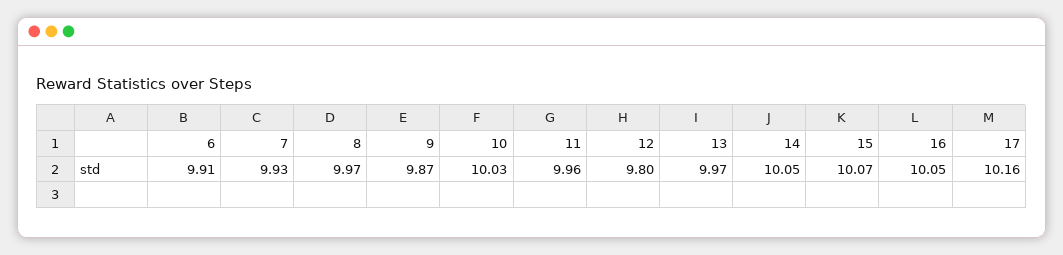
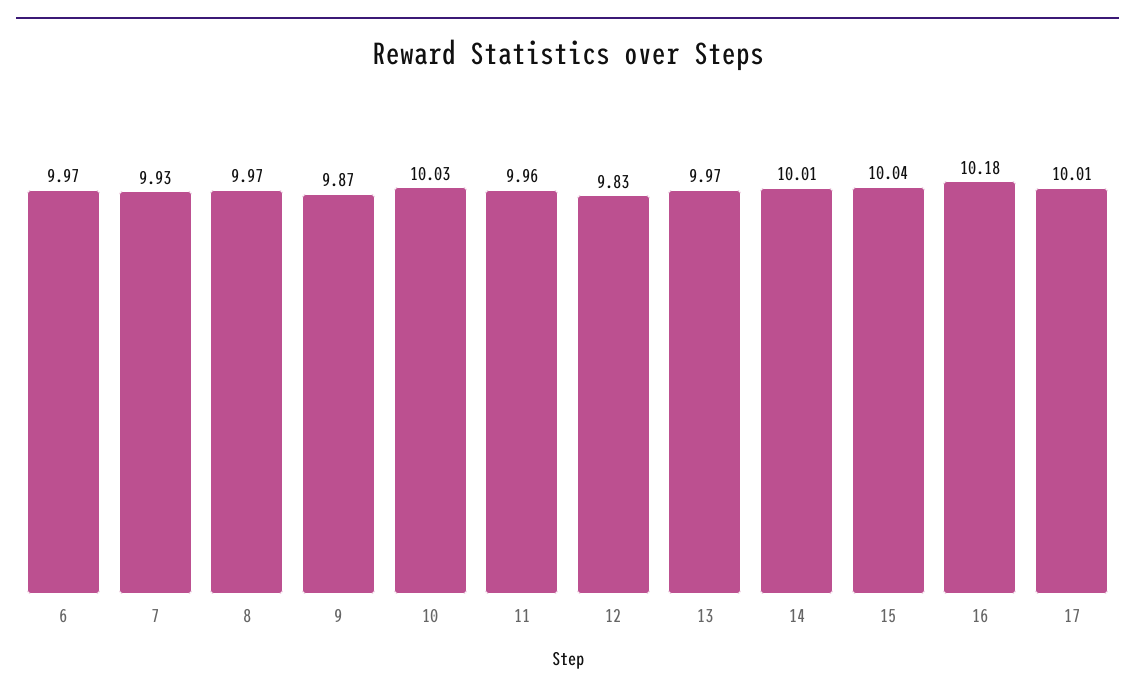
6: 9.91 -> 9.97
12: 9.8 -> 9.83
14: 10.05 -> 10.01
15: 10.07 -> 10.04
16: 10.05 -> 10.18
17: 10.16 -> 10.01

